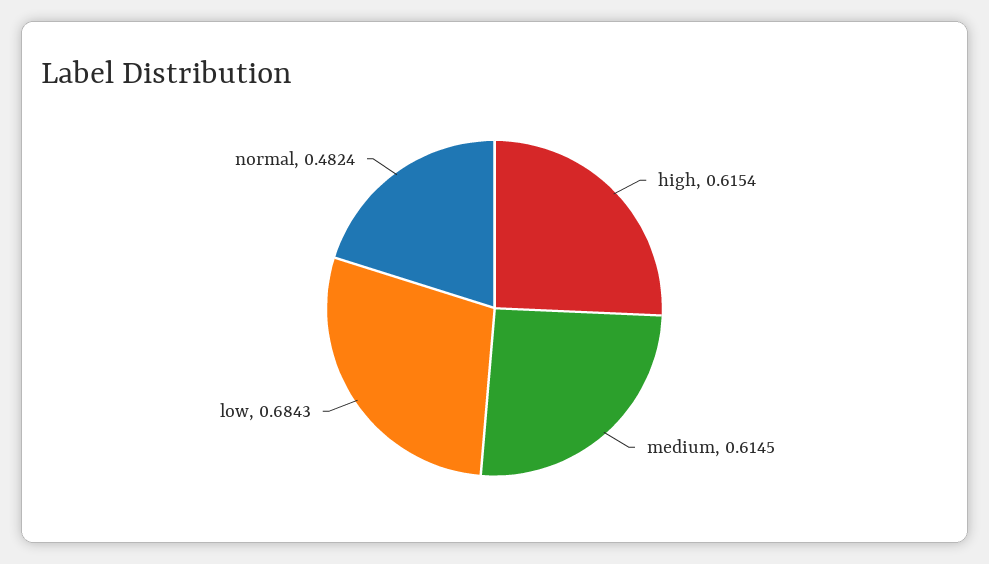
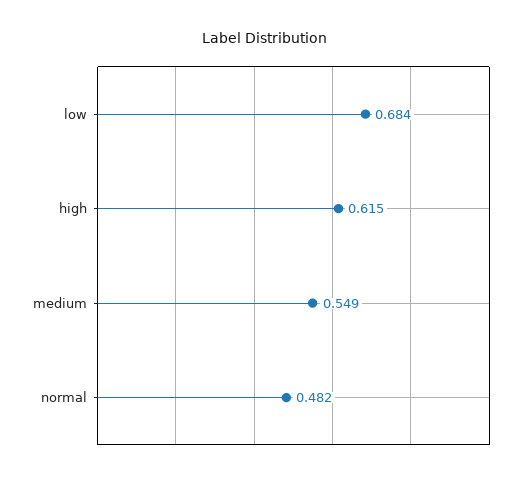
medium: 0.6145 -> 0.549

